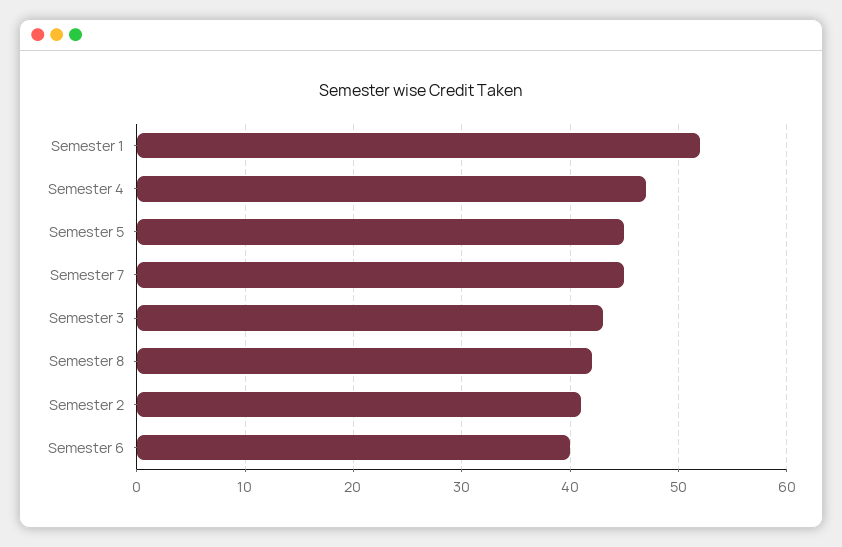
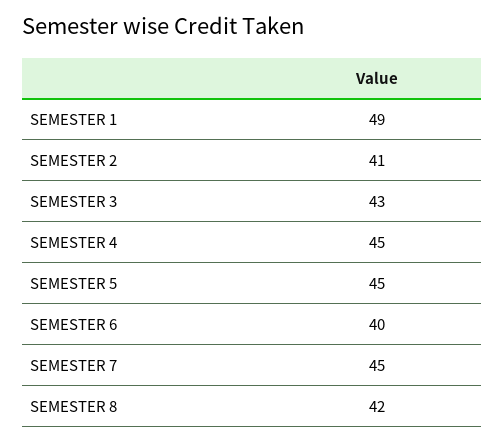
Semester 1: 52 -> 49
Semester 4: 47 -> 45

